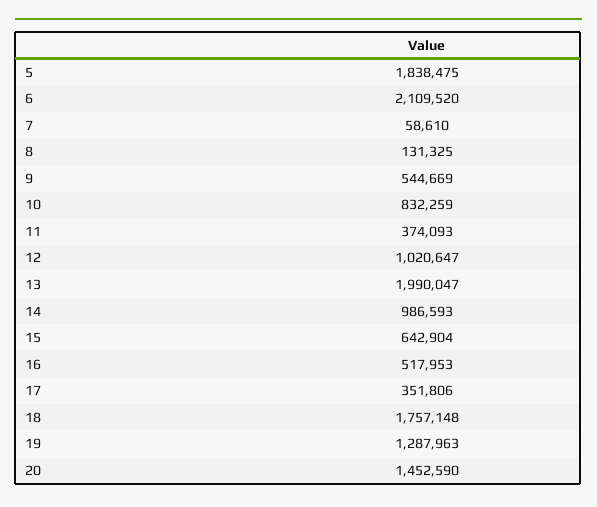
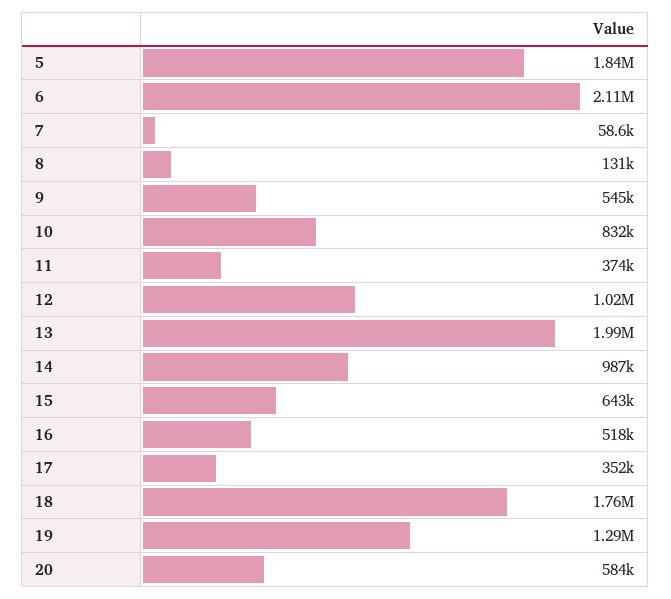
20: 1452590 -> 584000

